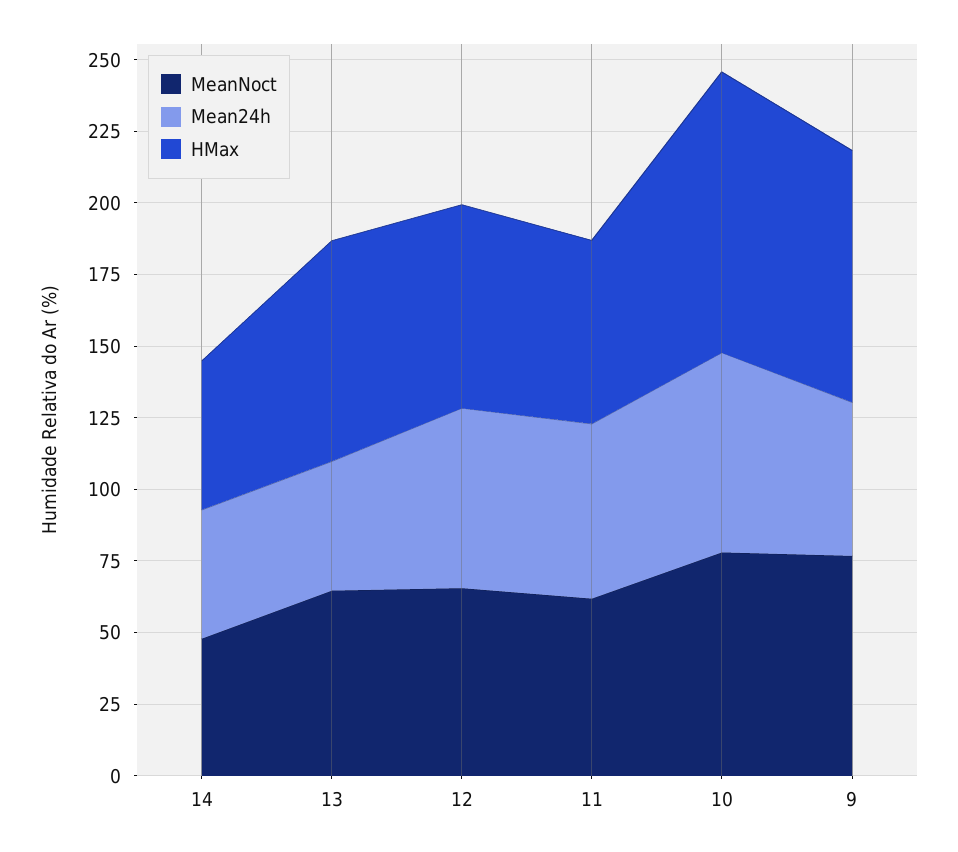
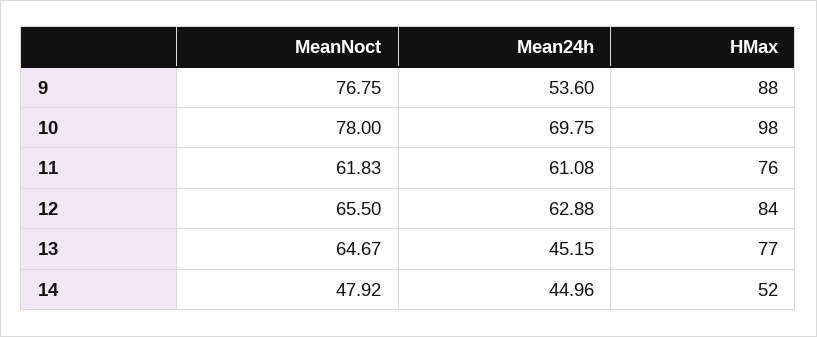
HMax, 12: 70 -> 84
HMax, 11: 65 -> 76

